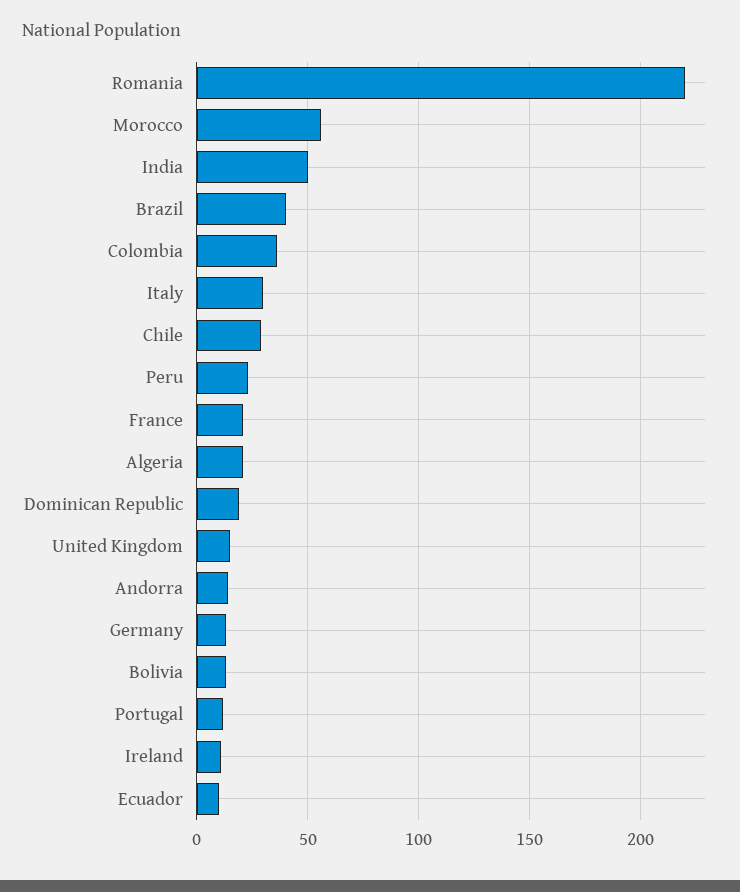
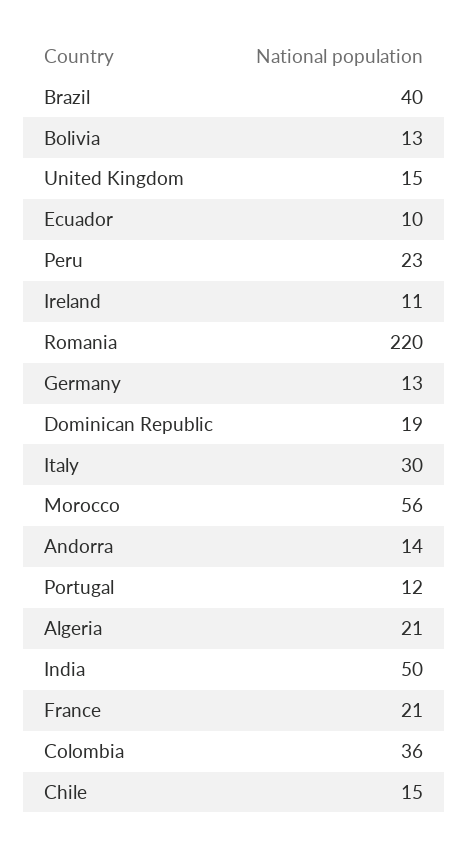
Chile: 30 -> 15

